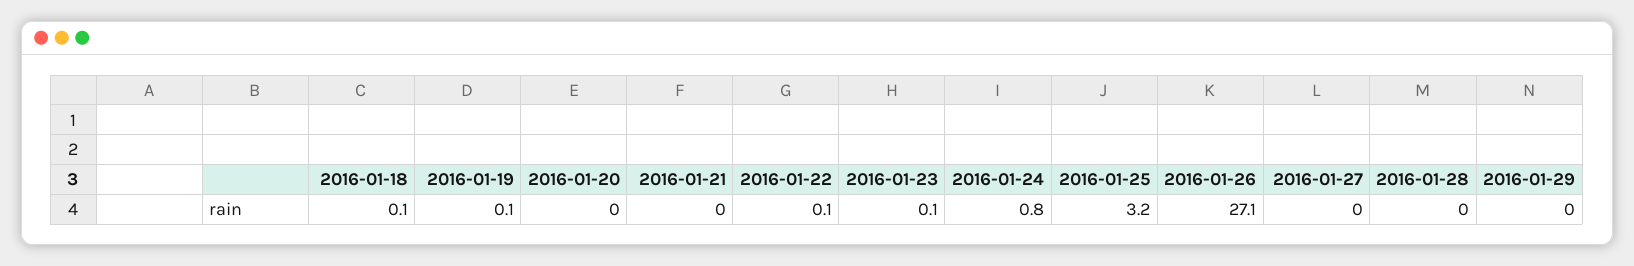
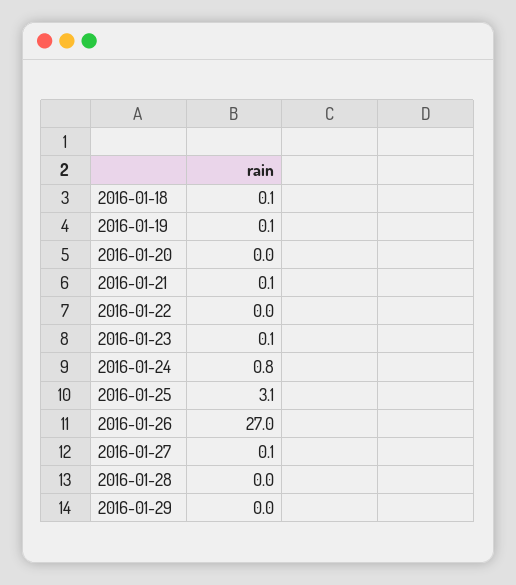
2016-01-21: 0 -> 0.1
2016-01-22: 0.1 -> 0
2016-01-25: 3.2 -> 3.1
2016-01-26: 27.1 -> 27
2016-01-27: 0 -> 0.1

